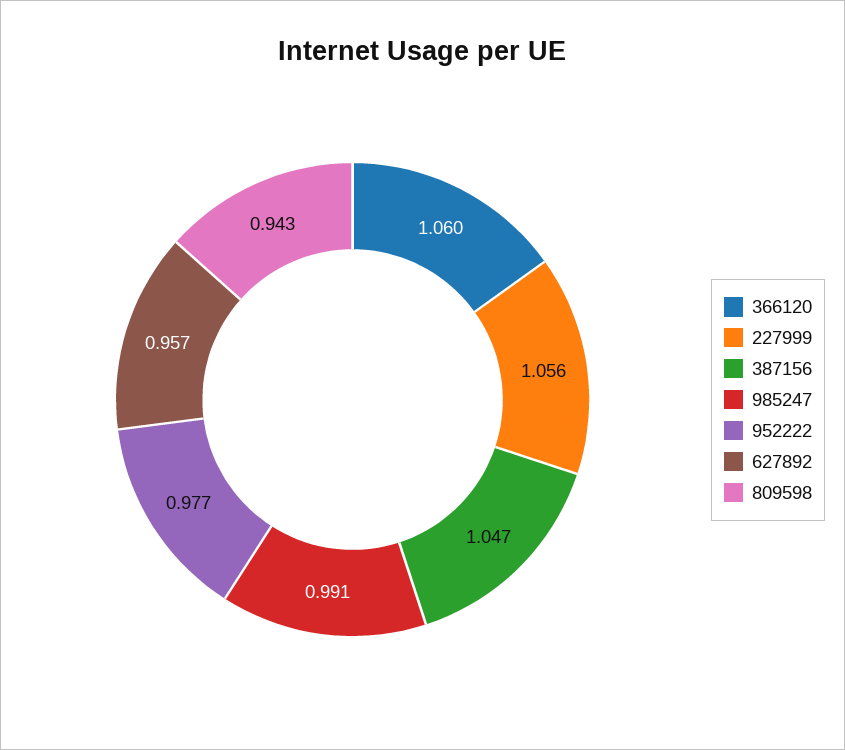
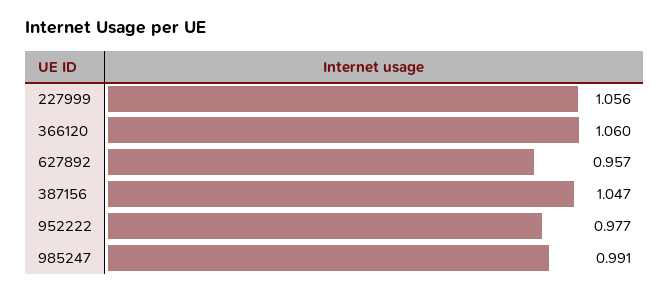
809598: 0.943 -> none

